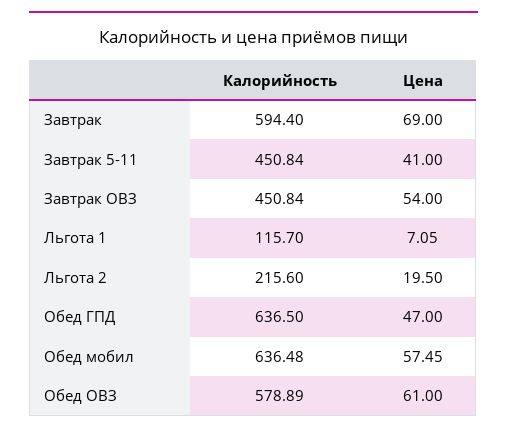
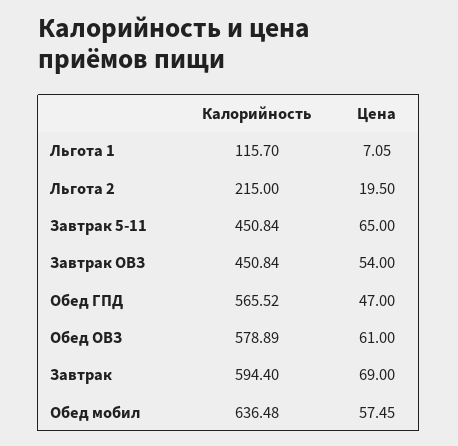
Цена, Завтрак 5-11: 41 -> 65
Калорийность, Льгота 2: 215.6 -> 215
Калорийность, Обед ГПД: 636.5 -> 565.52

